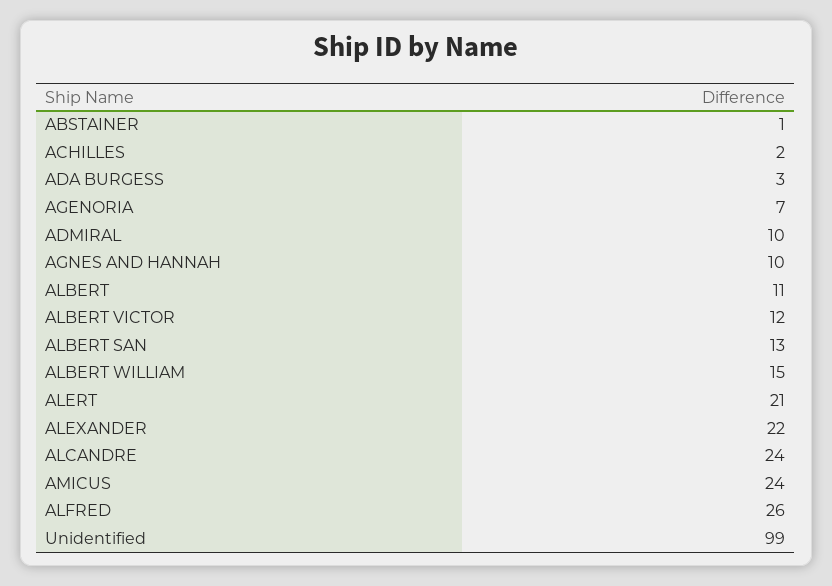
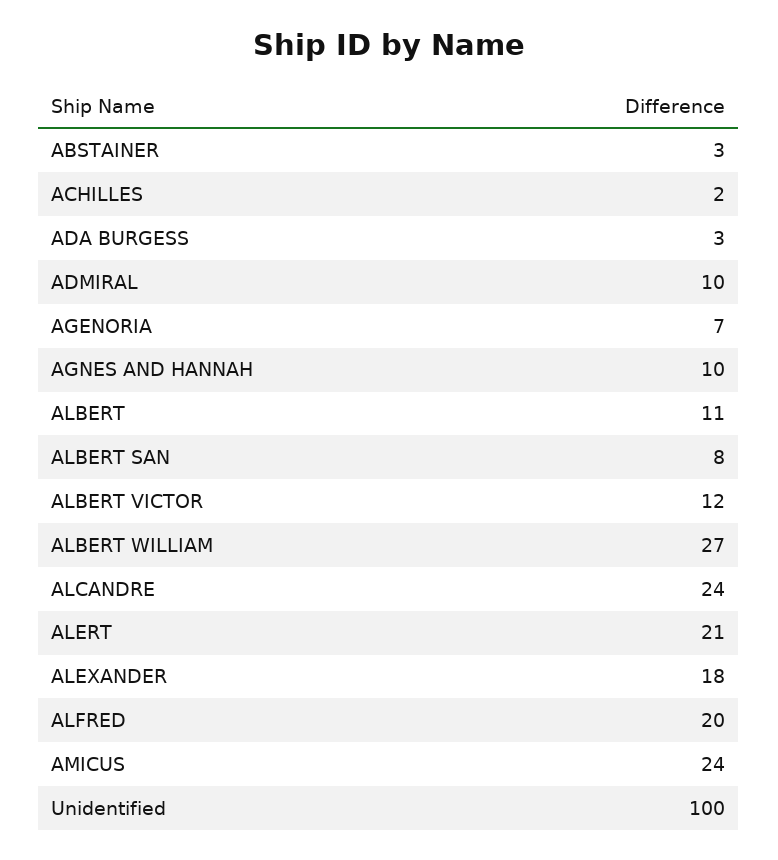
ABSTAINER: 1 -> 3
ALBERT SAN: 13 -> 8
ALBERT WILLIAM: 15 -> 27
ALEXANDER: 22 -> 18
ALFRED: 26 -> 20
Unidentified: 99 -> 100

